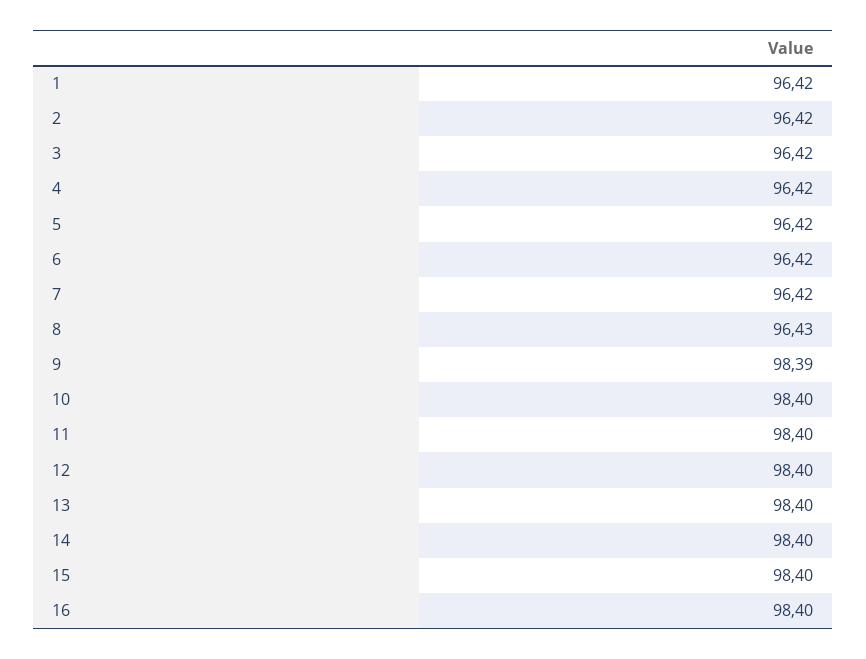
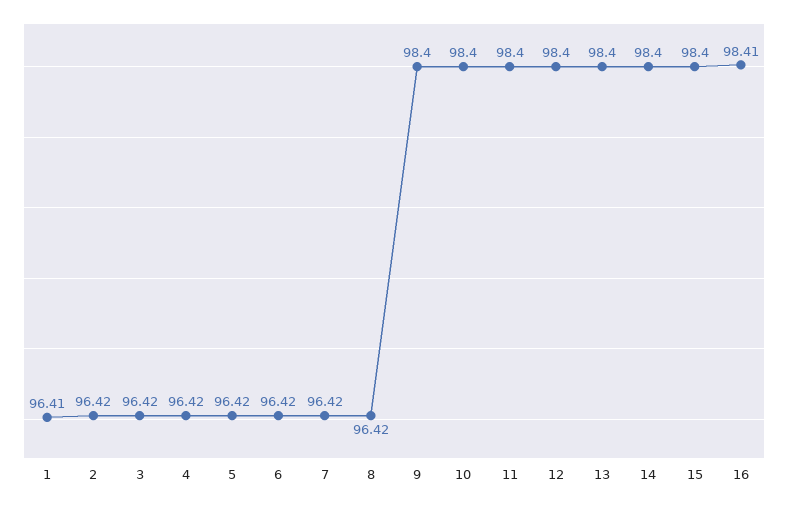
1: 96.42 -> 96.41
8: 96.43 -> 96.42
9: 98.39 -> 98.4
16: 98.4 -> 98.41

